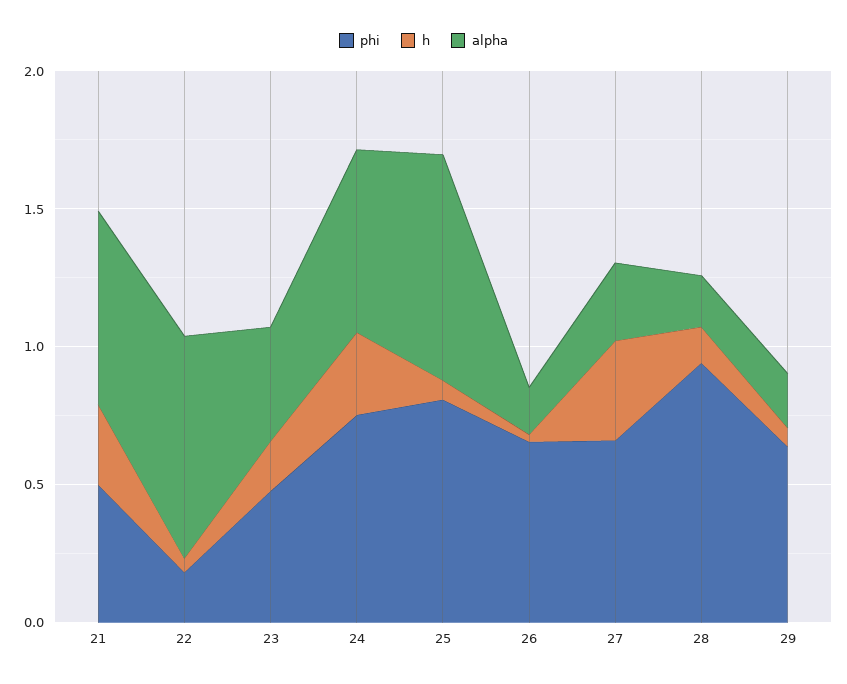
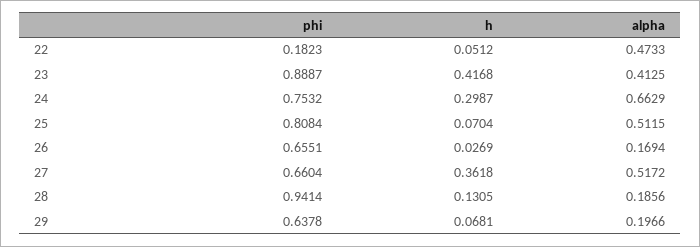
phi, 21: 0.5 -> none
h, 21: 0.3 -> none
alpha, 21: 0.7 -> none
alpha, 22: 0.8 -> 0.4733
phi, 23: 0.5 -> 0.8887
h, 23: 0.2 -> 0.4168
alpha, 25: 0.8 -> 0.5115
alpha, 27: 0.3 -> 0.5172

